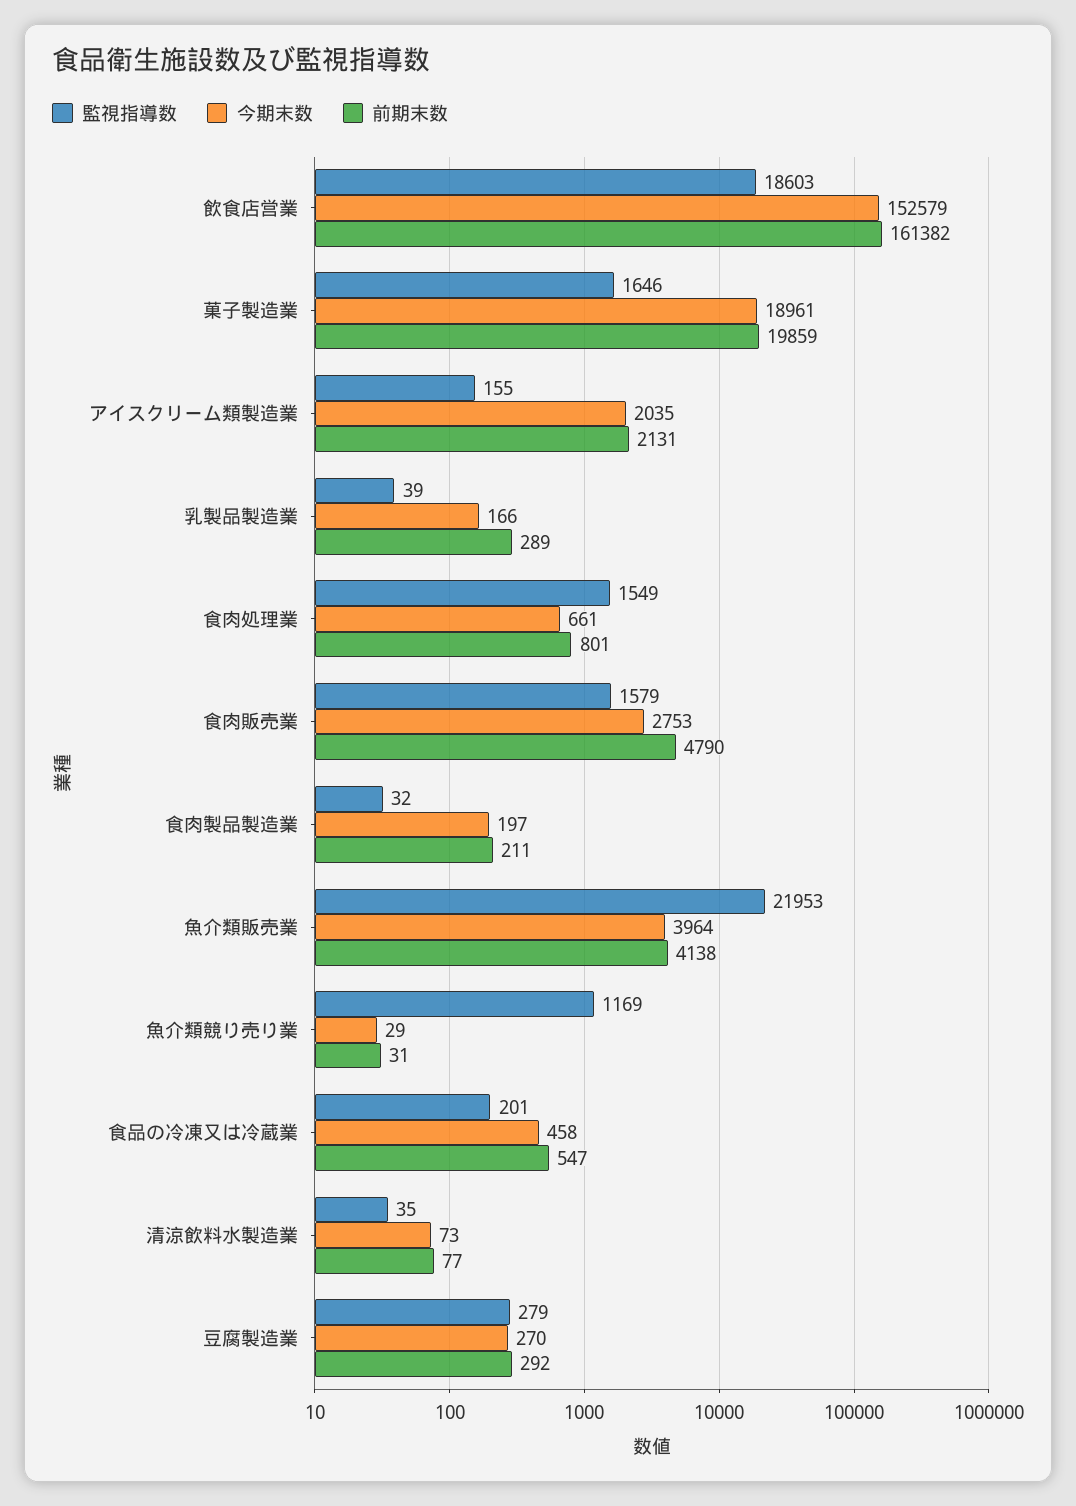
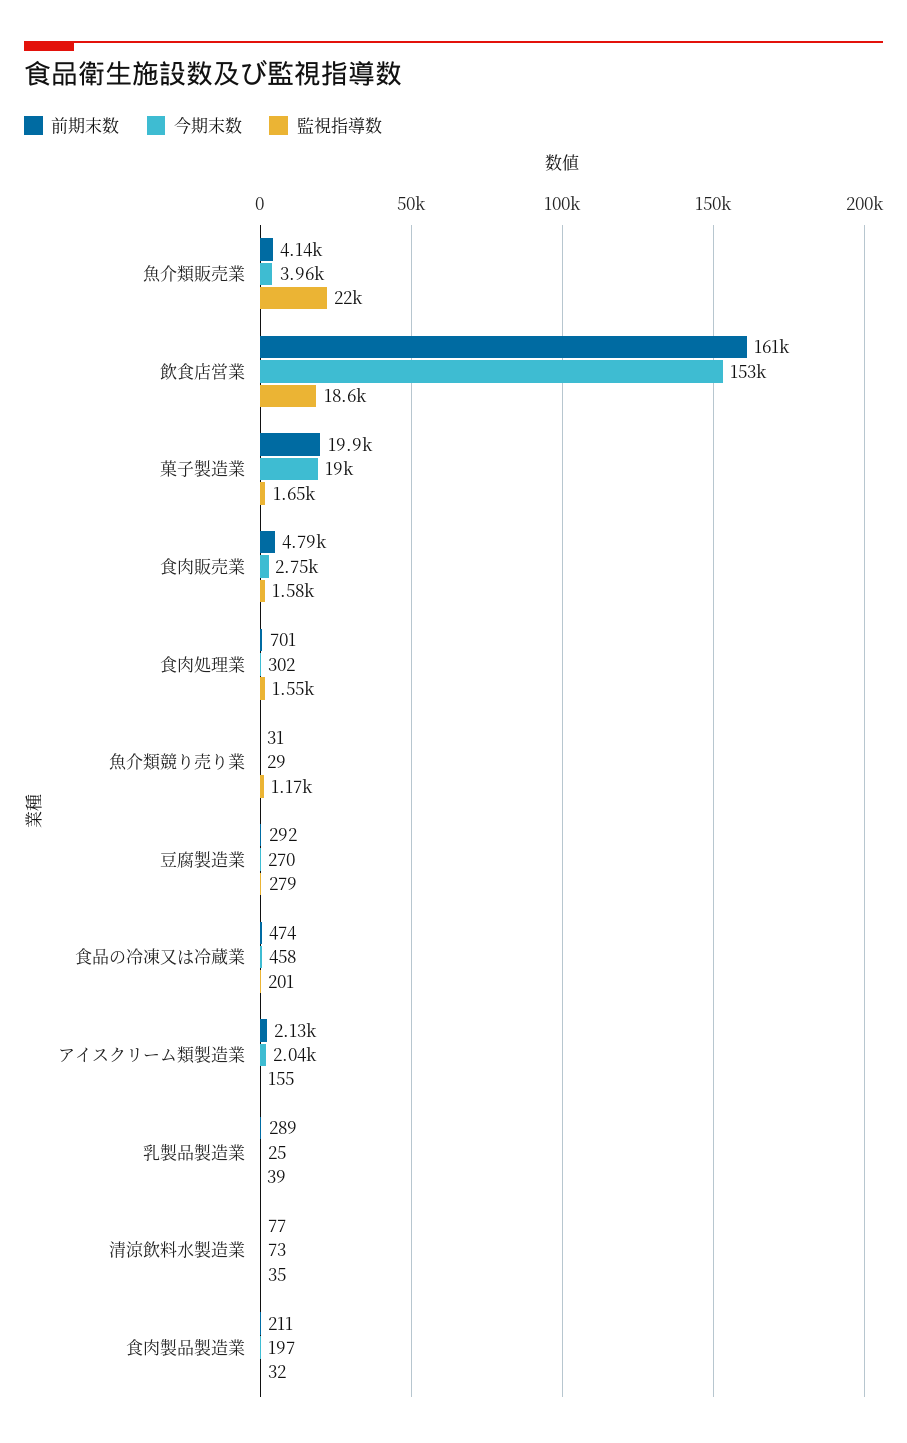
今期末数, 乳製品製造業: 166 -> 25
今期末数, 食肉処理業: 661 -> 302
前期末数, 食肉処理業: 801 -> 701
前期末数, 食品の冷凍又は冷蔵業: 547 -> 474

